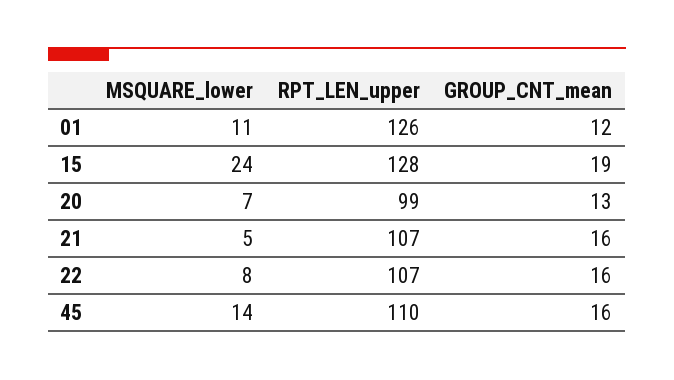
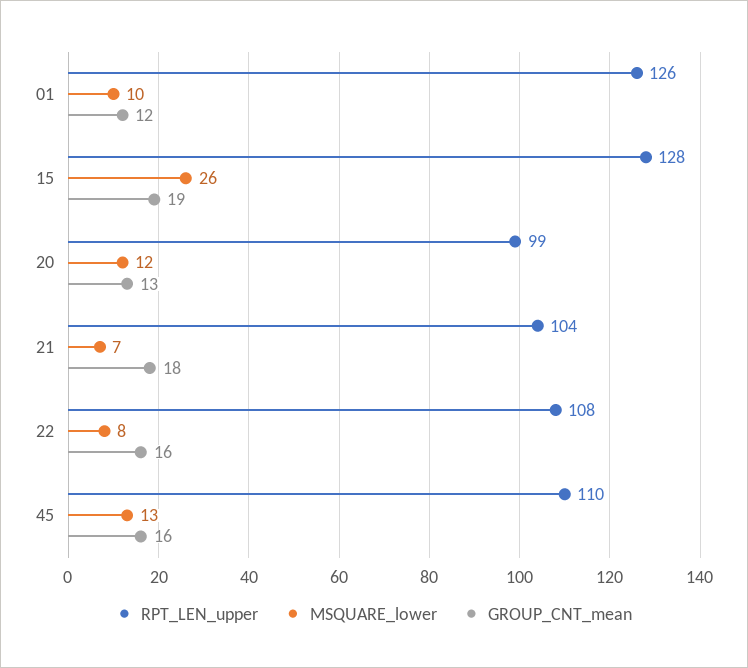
MSQUARE_lower, 01: 11 -> 10
MSQUARE_lower, 15: 24 -> 26
MSQUARE_lower, 20: 7 -> 12
MSQUARE_lower, 21: 5 -> 7
RPT_LEN_upper, 21: 107 -> 104
GROUP_CNT_mean, 21: 16 -> 18
RPT_LEN_upper, 22: 107 -> 108
MSQUARE_lower, 45: 14 -> 13

